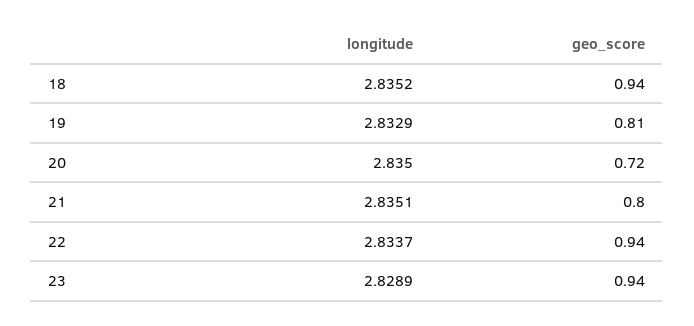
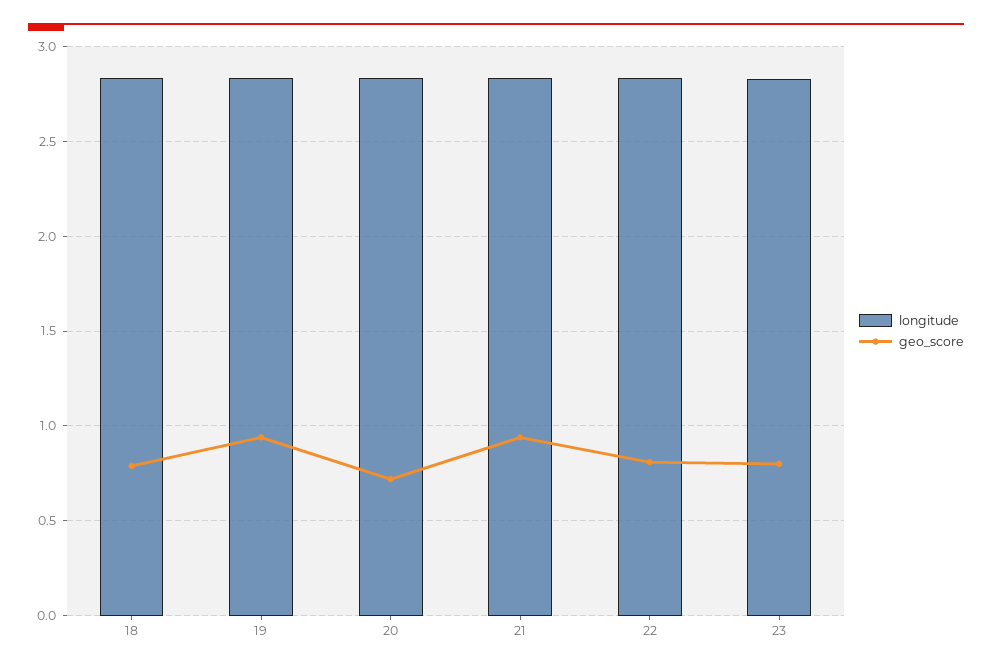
geo_score, 18: 0.94 -> 0.8
geo_score, 19: 0.81 -> 0.95
geo_score, 21: 0.8 -> 0.95
geo_score, 22: 0.94 -> 0.8
geo_score, 23: 0.94 -> 0.8

